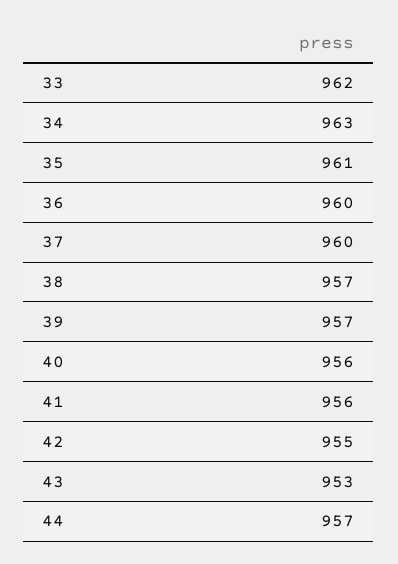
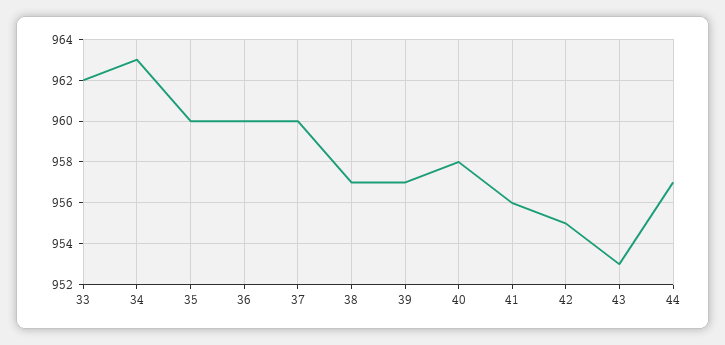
35: 961 -> 960
40: 956 -> 958

